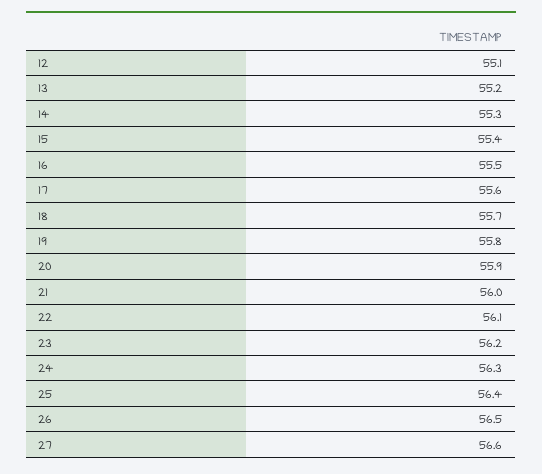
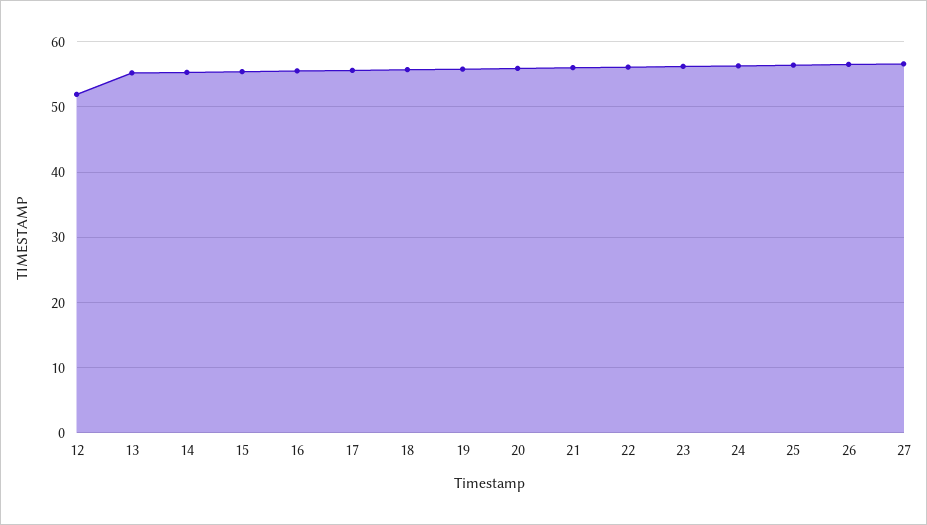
12: 55.1 -> 52

